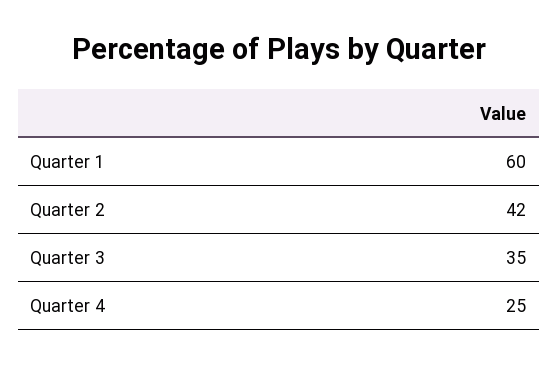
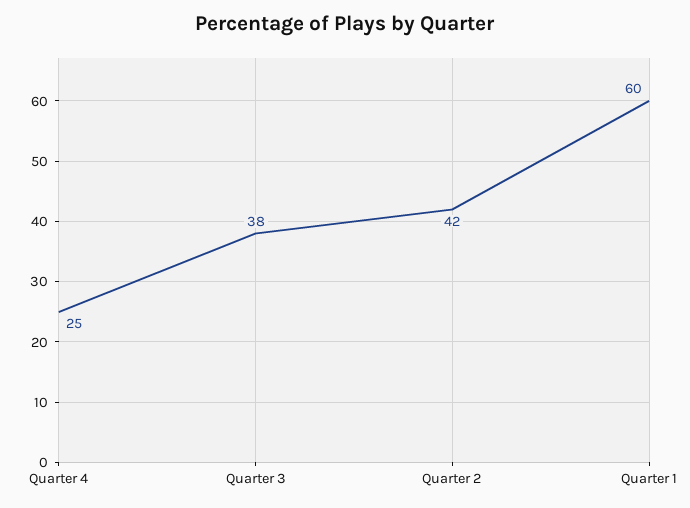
Quarter 3: 35 -> 38

